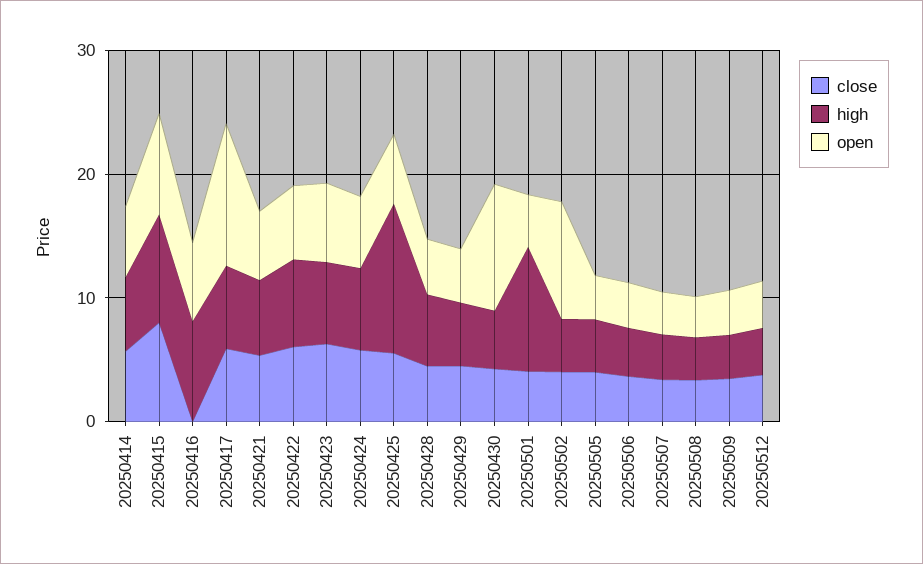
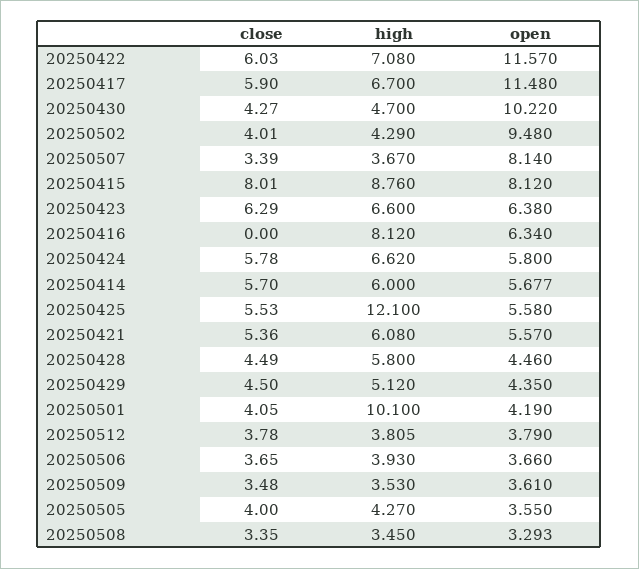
open, 20250422: 6 -> 11.57
open, 20250507: 4 -> 8.14

